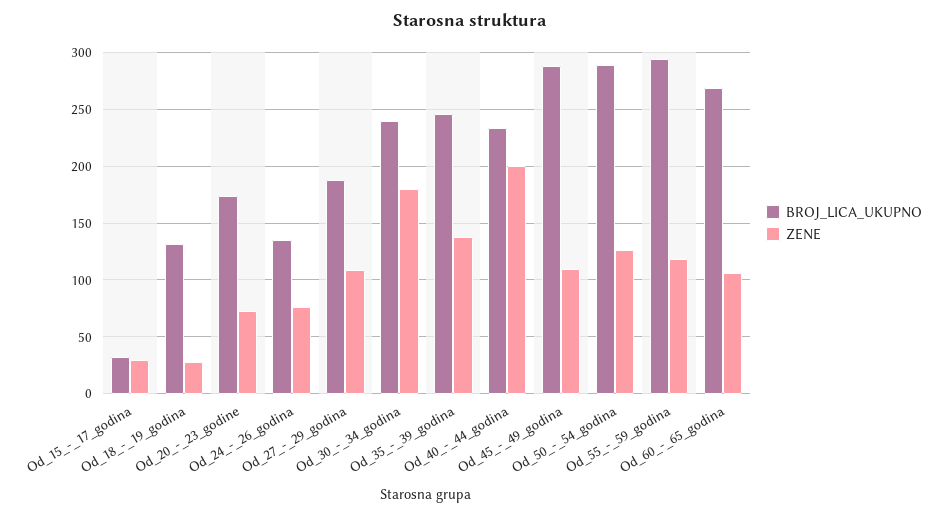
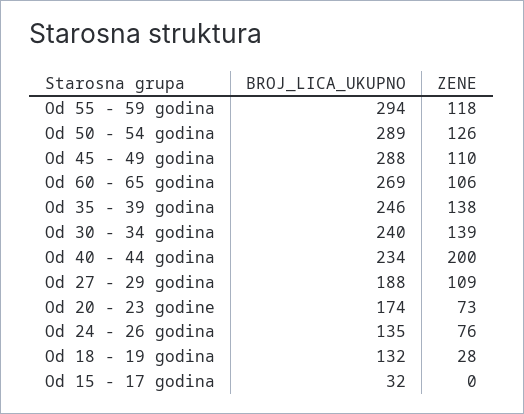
ZENE, Od_15_-_17_godina: 30 -> 0
ZENE, Od_30_-_34_godina: 180 -> 139

